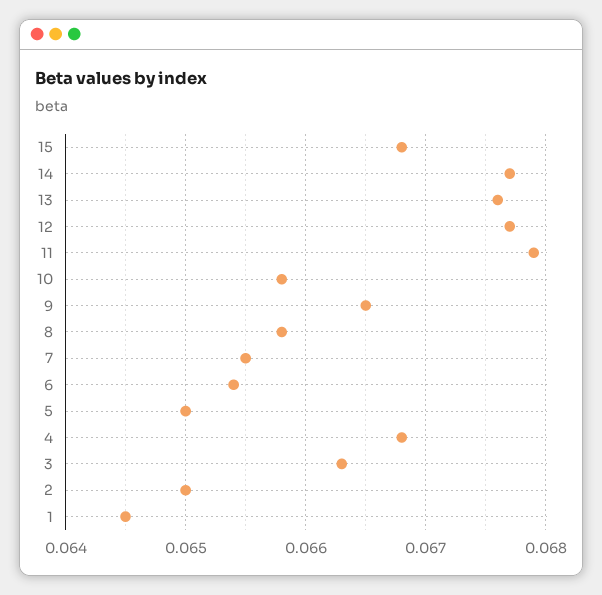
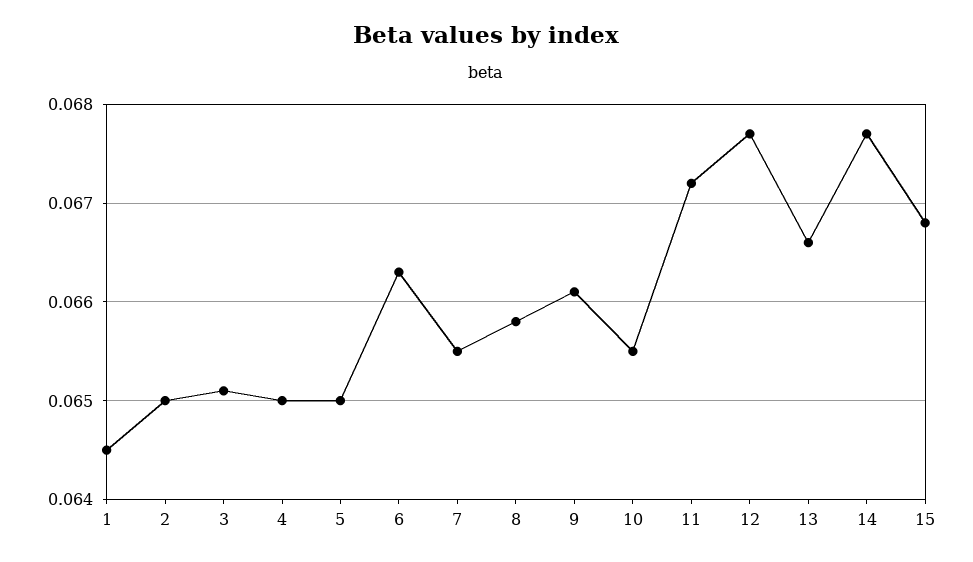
13: 0.0676 -> 0.0666
11: 0.0679 -> 0.0672
10: 0.0658 -> 0.0655
9: 0.0665 -> 0.0661
6: 0.0654 -> 0.0663
4: 0.0668 -> 0.065
3: 0.0663 -> 0.0651

